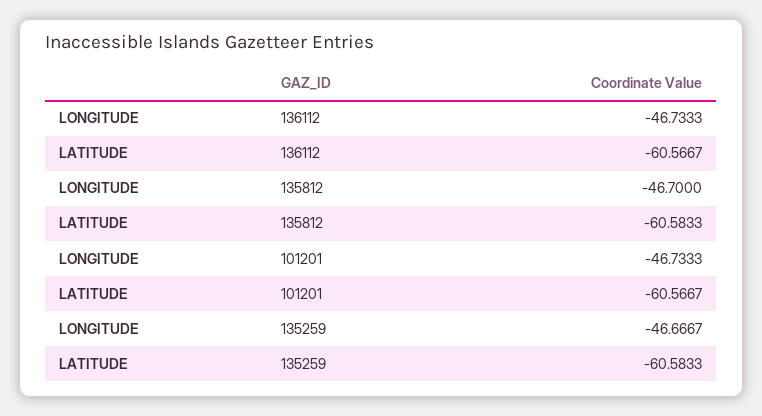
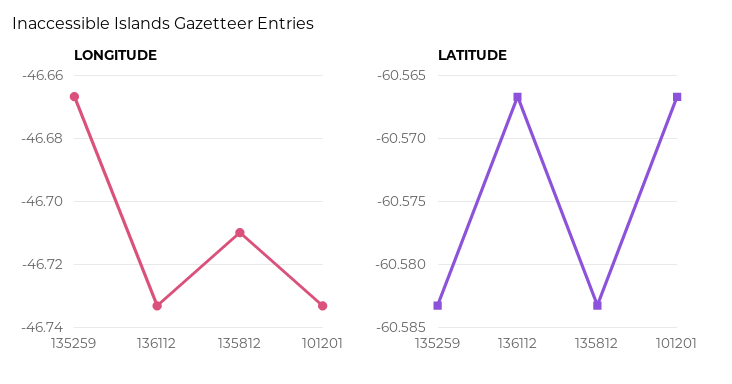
LONGITUDE, 135812: -46.7 -> -46.71

